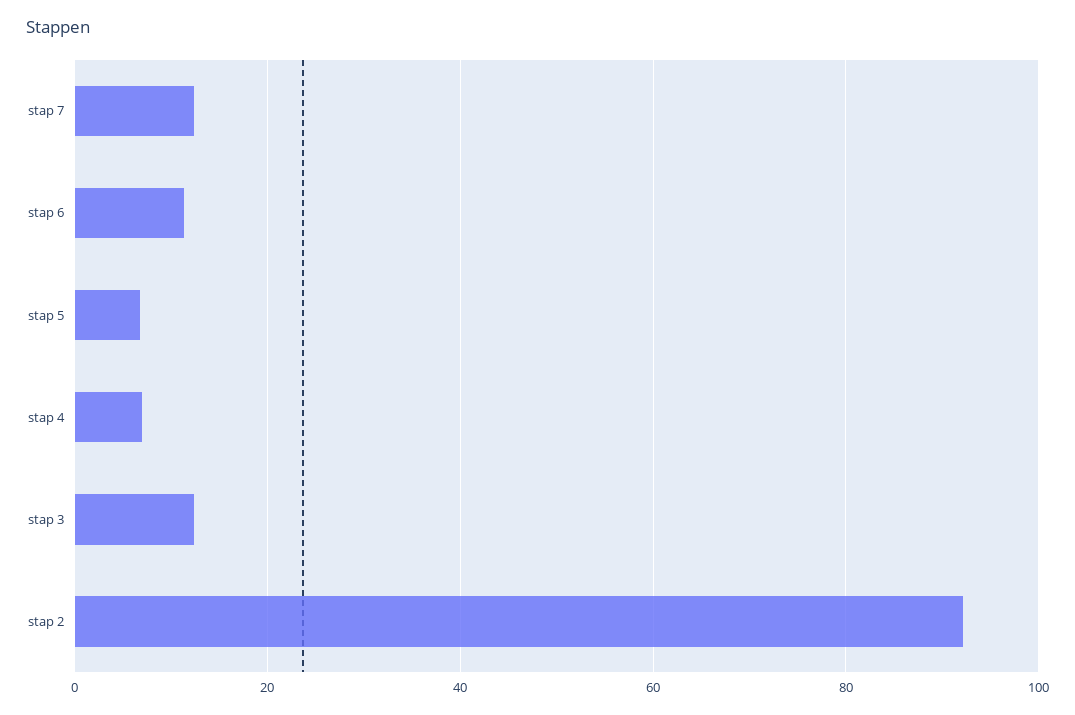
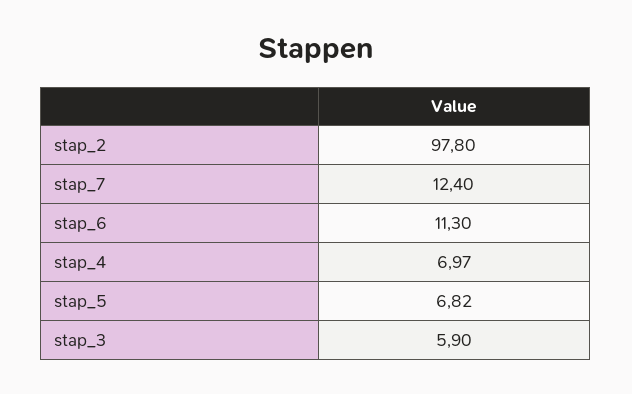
stap 3: 12 -> 5.9
stap 2: 92 -> 97.8

